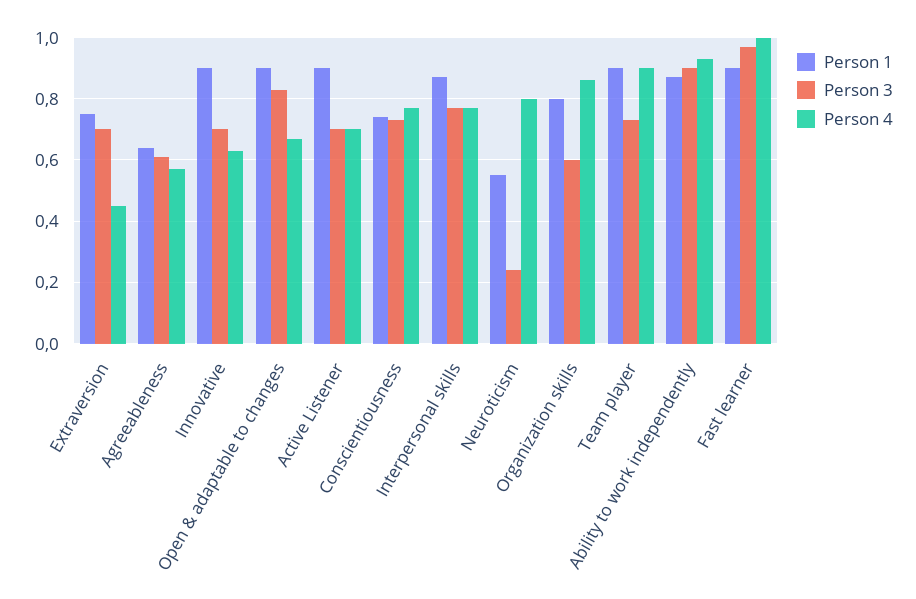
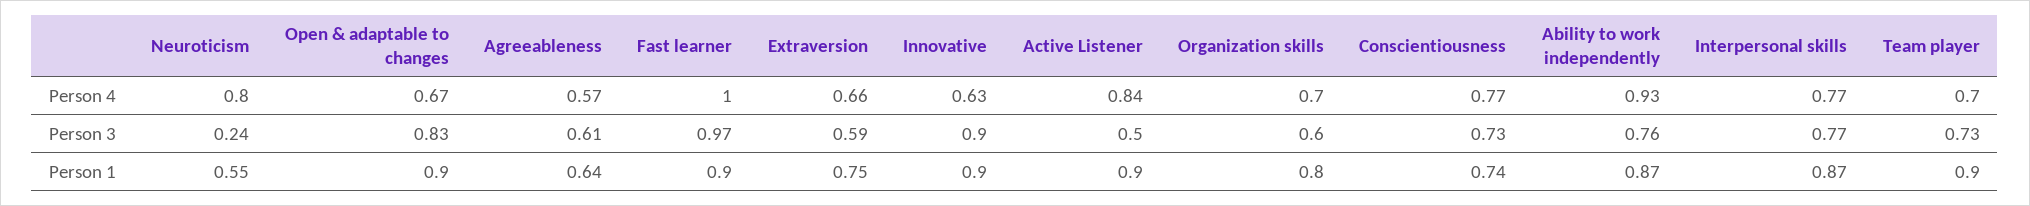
Person 3, Extraversion: 0.7 -> 0.59
Person 4, Extraversion: 0.45 -> 0.66
Person 3, Innovative: 0.7 -> 0.9
Person 3, Active Listener: 0.7 -> 0.5
Person 4, Active Listener: 0.7 -> 0.84
Person 4, Organization skills: 0.85 -> 0.7
Person 4, Team player: 0.9 -> 0.7
Person 3, Ability to work independently: 0.9 -> 0.76

